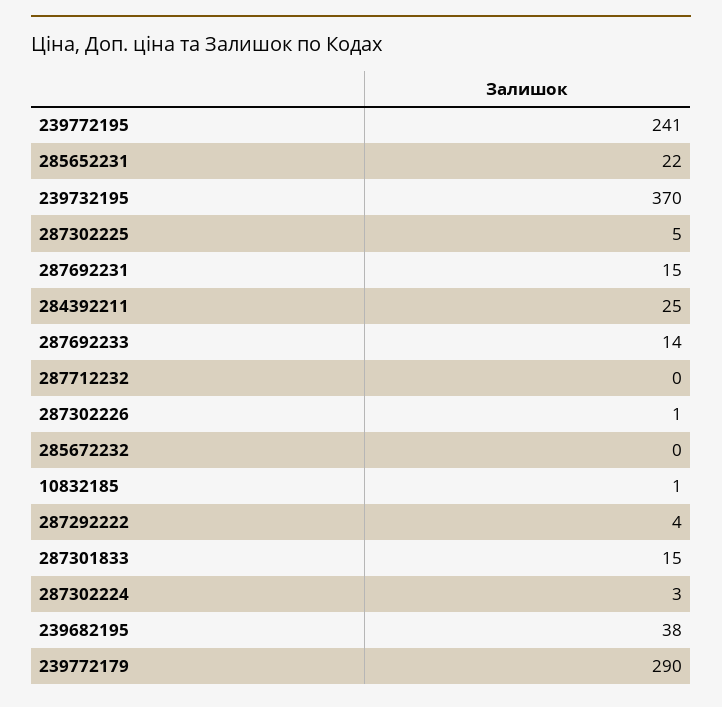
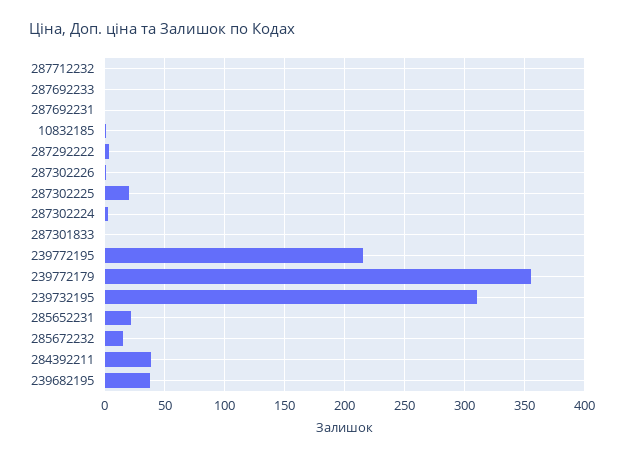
239772195: 241 -> 215
239732195: 370 -> 310
287302225: 5 -> 20
287692231: 15 -> 0
284392211: 25 -> 40
287692233: 14 -> 0
285672232: 0 -> 15
287301833: 15 -> 0
239772179: 290 -> 355

